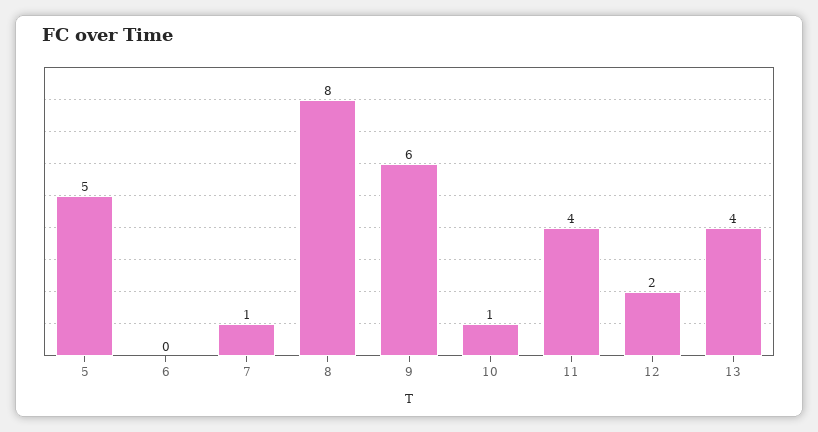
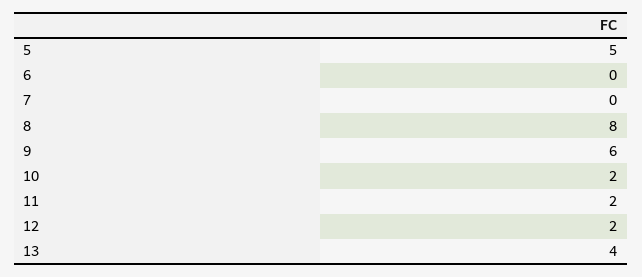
7: 1 -> 0
10: 1 -> 2
11: 4 -> 2

